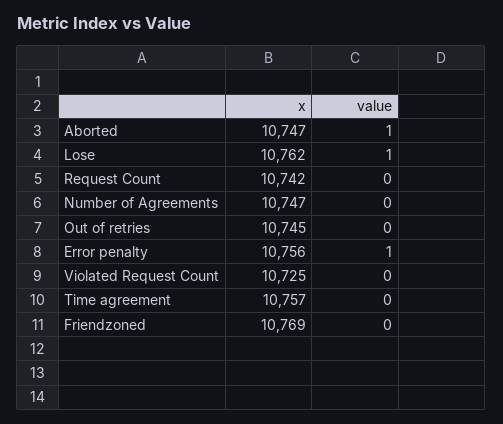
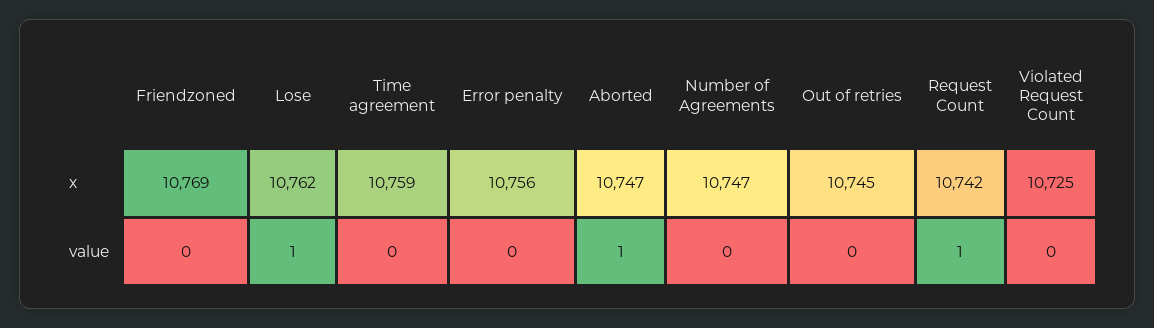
value, Request Count: 0 -> 1
value, Error penalty: 1 -> 0
x, Time agreement: 10757 -> 10759

